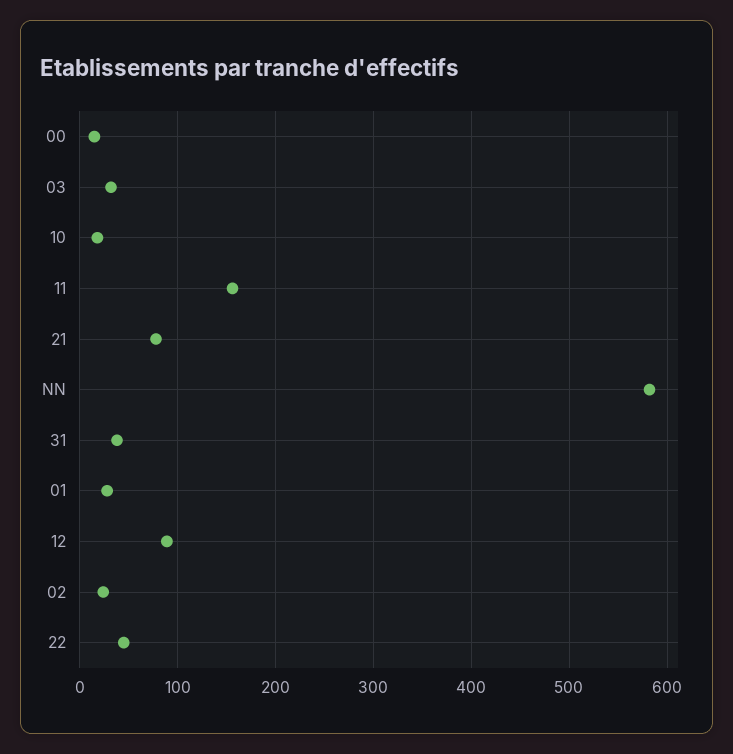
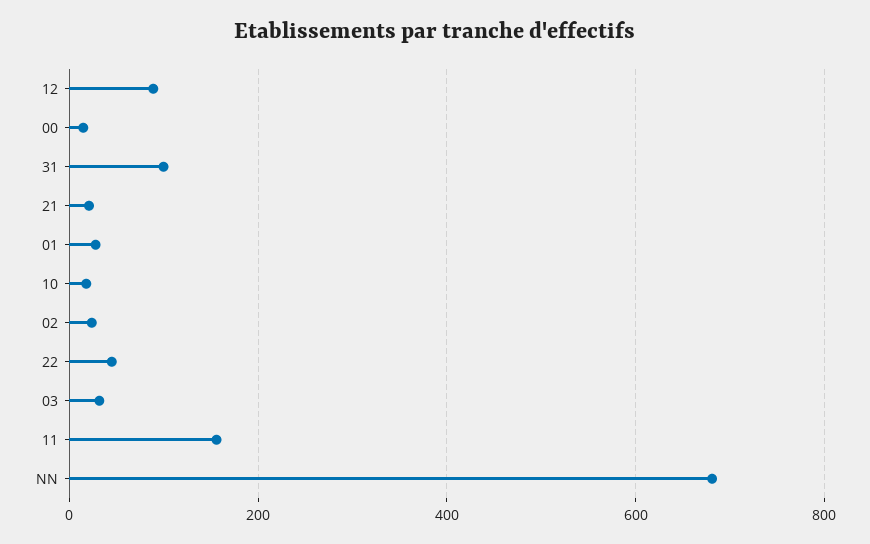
21: 80 -> 20
NN: 580 -> 680
31: 40 -> 100

